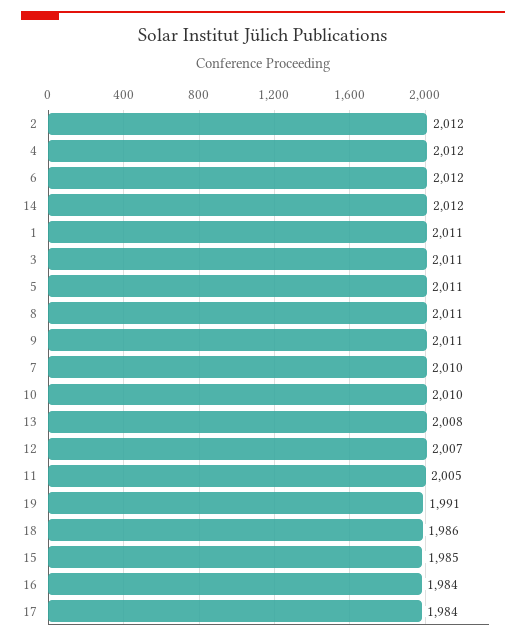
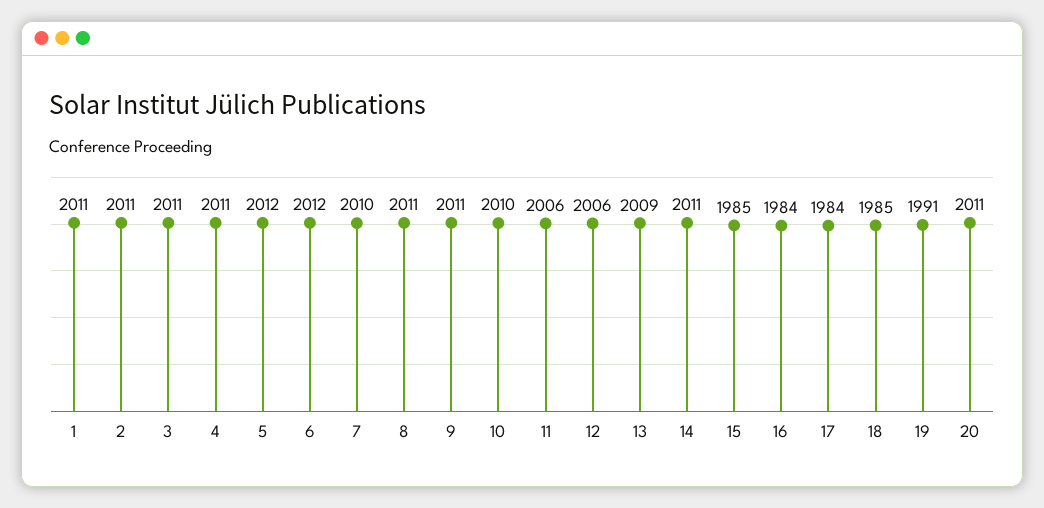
2: 2012 -> 2011
4: 2012 -> 2011
14: 2012 -> 2011
5: 2011 -> 2012
13: 2008 -> 2009
12: 2007 -> 2006
11: 2005 -> 2006
18: 1986 -> 1985
20: none -> 2011

